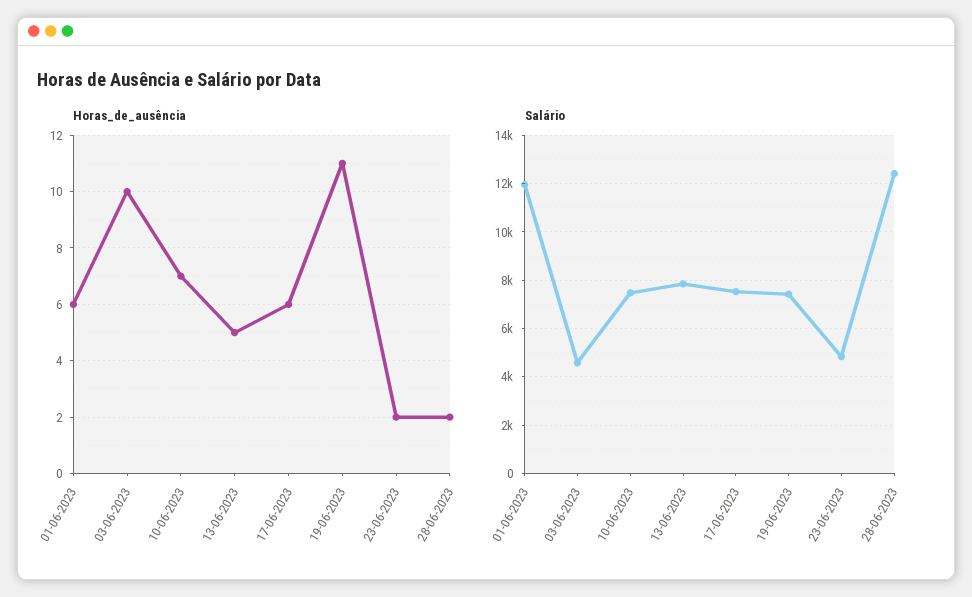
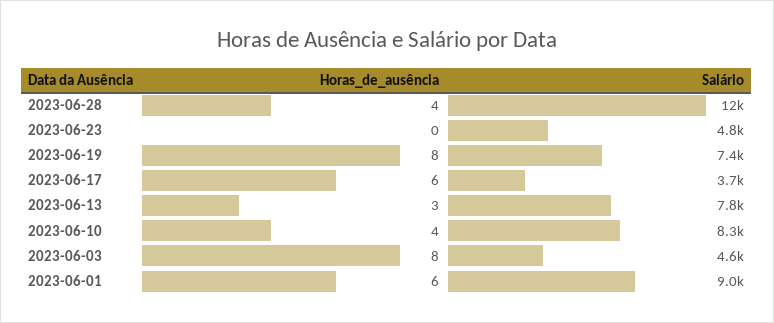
Horas_de_ausência, 03-06-2023: 10 -> 8
Horas_de_ausência, 10-06-2023: 7 -> 4
Horas_de_ausência, 13-06-2023: 5 -> 3
Horas_de_ausência, 19-06-2023: 11 -> 8
Horas_de_ausência, 23-06-2023: 2 -> 0
Horas_de_ausência, 28-06-2023: 2 -> 4
Salário, 01-06-2023: 12000 -> 9000
Salário, 10-06-2023: 7500 -> 8300
Salário, 17-06-2023: 7500 -> 3700

